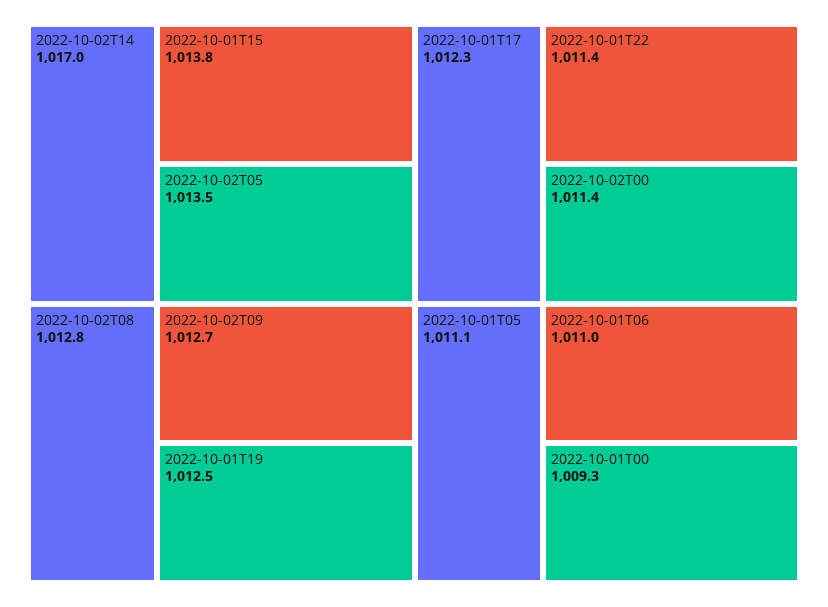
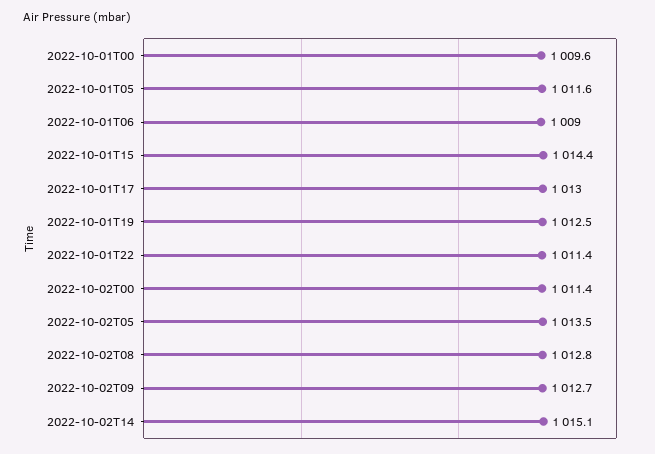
2022-10-02T14: 1017 -> 1015.1
2022-10-01T15: 1013.8 -> 1014.4
2022-10-01T17: 1012.3 -> 1013
2022-10-01T05: 1011.1 -> 1011.6
2022-10-01T06: 1011 -> 1009
2022-10-01T00: 1009.3 -> 1009.6

